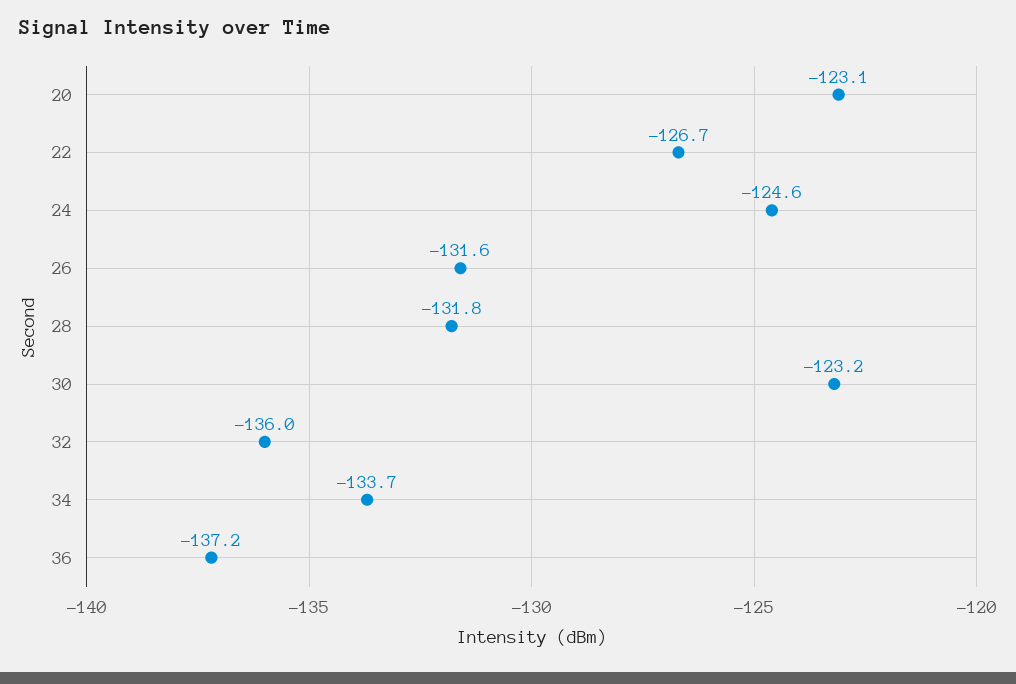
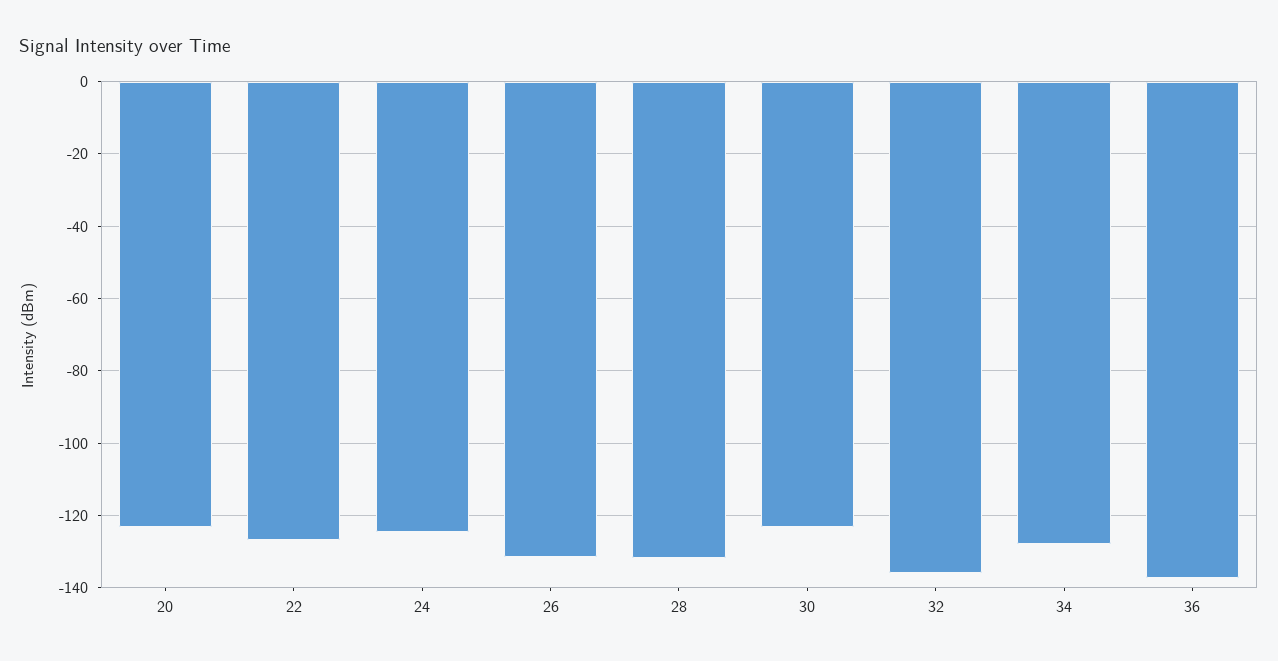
34: -133.7 -> -128

